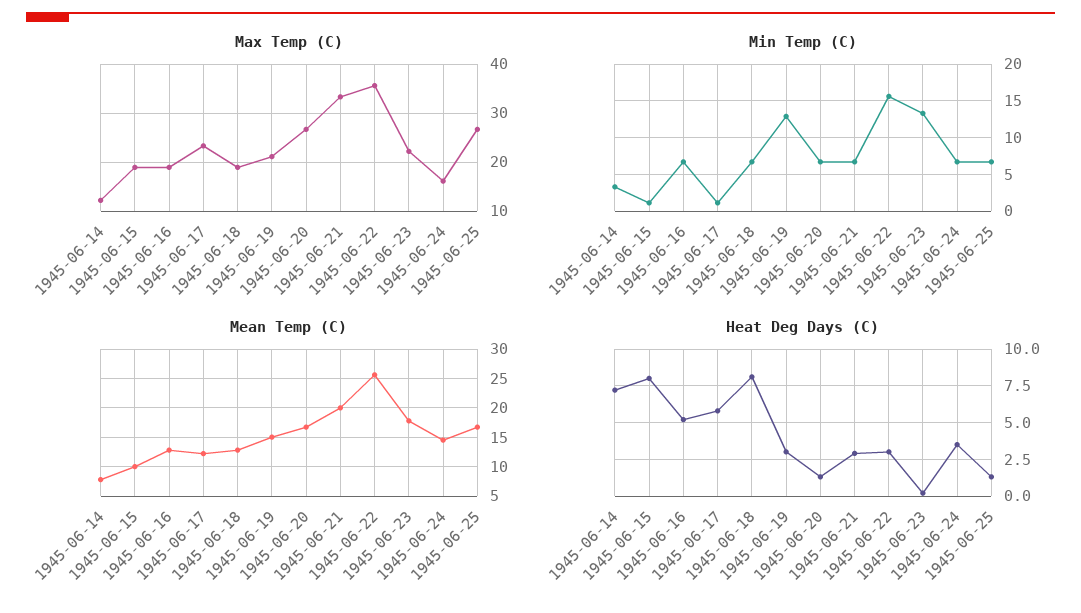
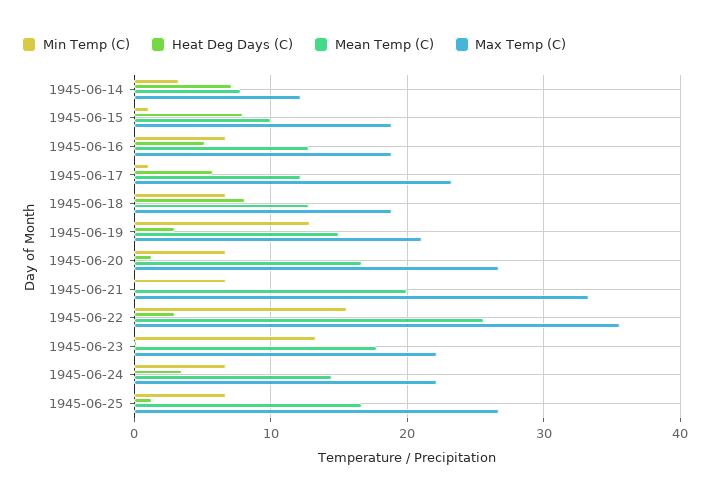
Max Temp (C), 1945-06-24: 16 -> 22
Heat Deg Days (C), 1945-06-21: 3 -> 0

